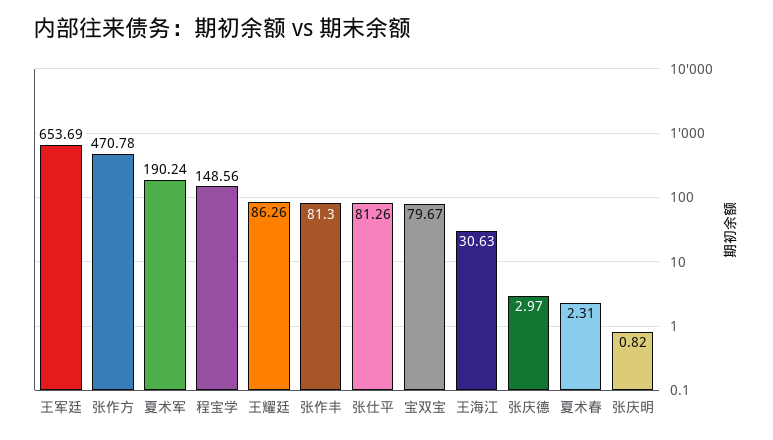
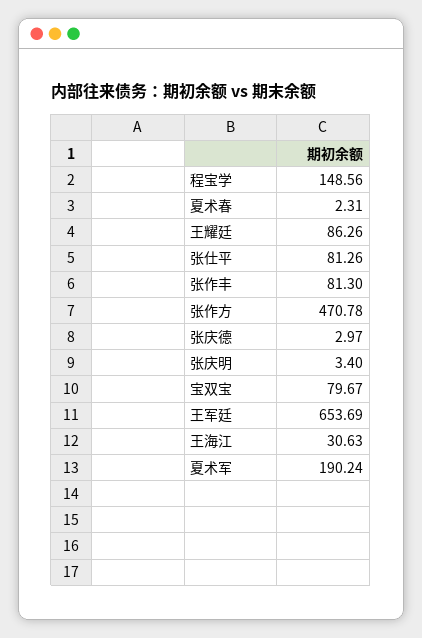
张庆明: 0.82 -> 3.4

